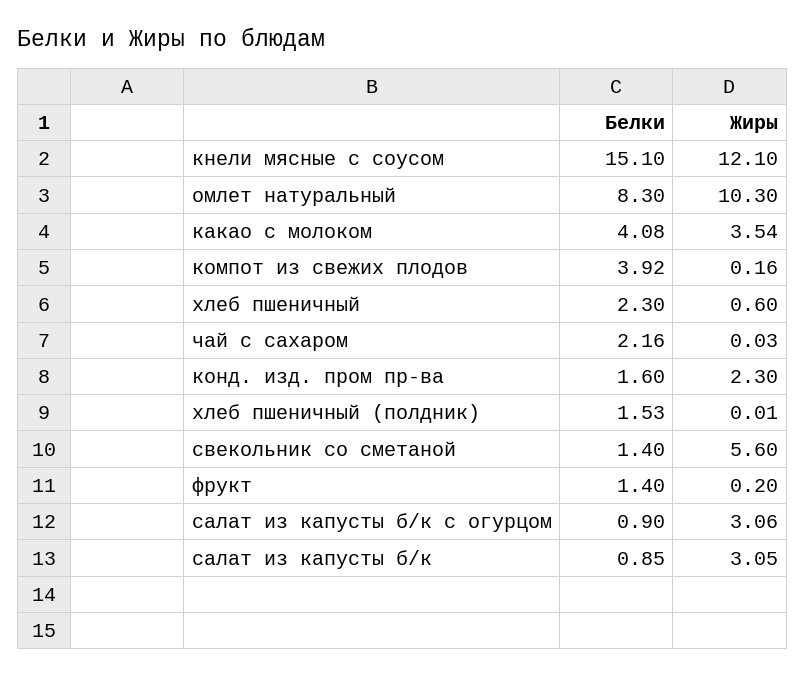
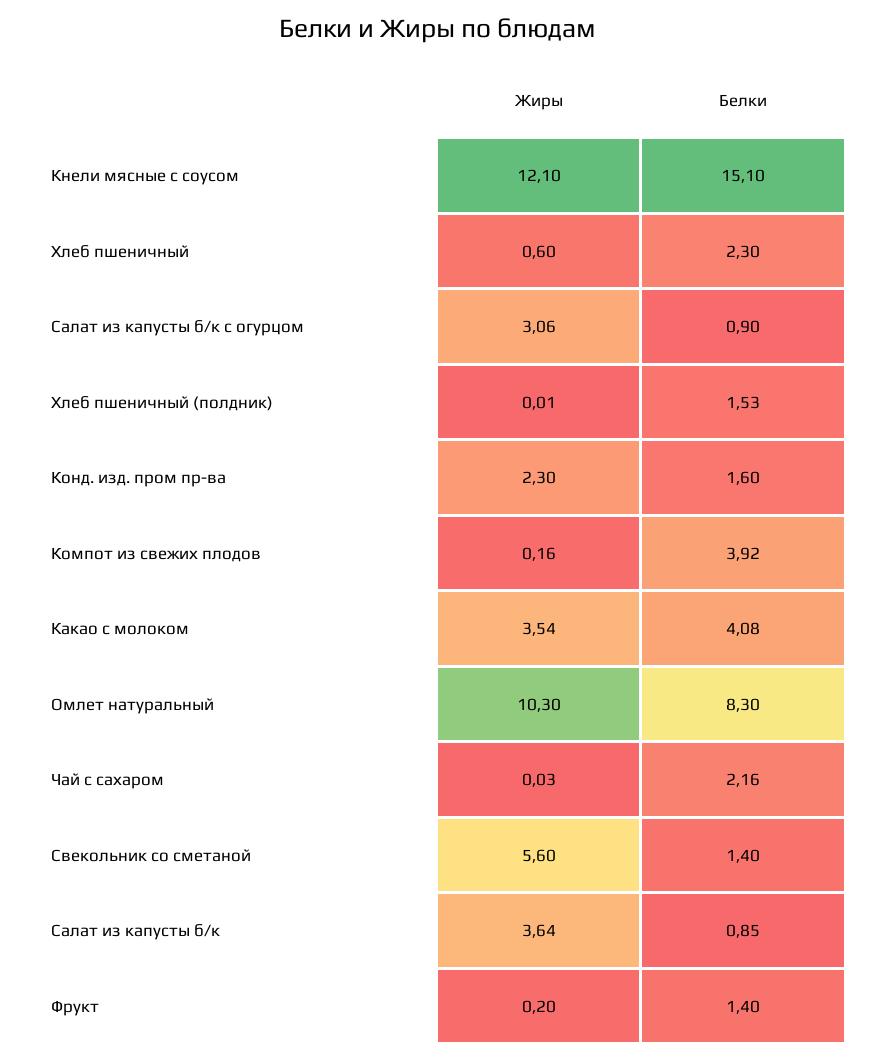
Жиры, салат из капусты б/к: 3.05 -> 3.64

